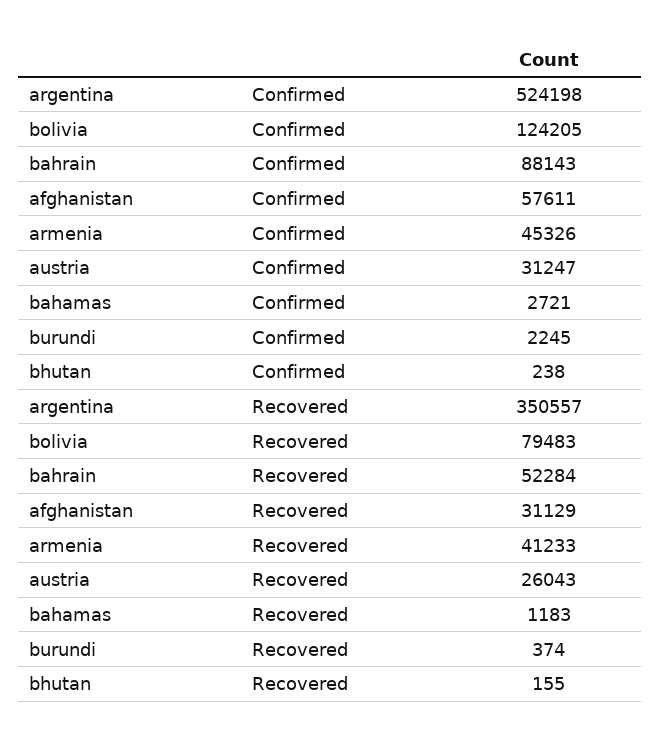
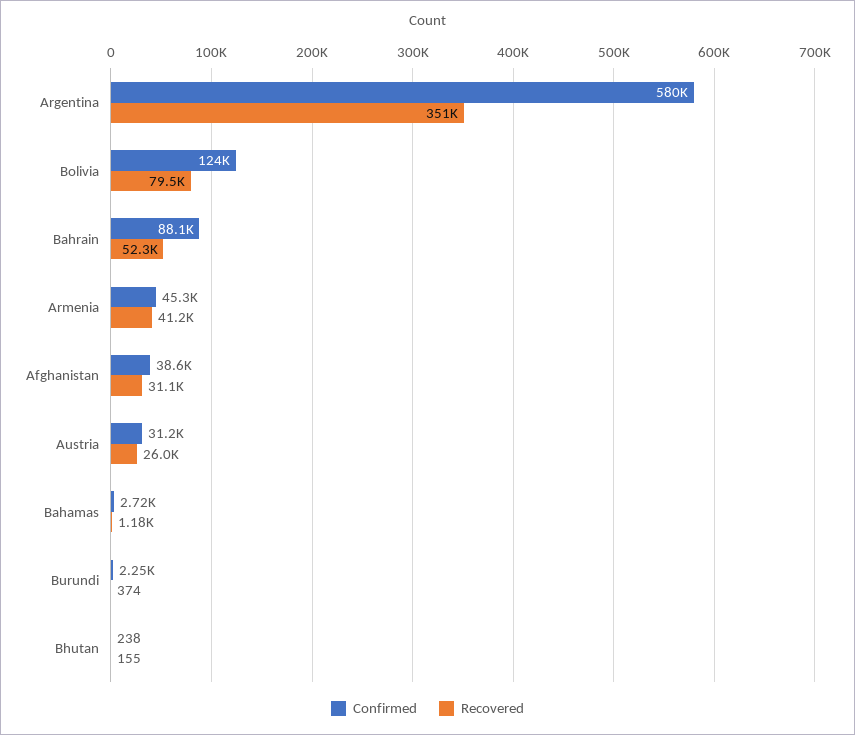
Confirmed, argentina: 524198 -> 580000
Confirmed, afghanistan: 57611 -> 38600

